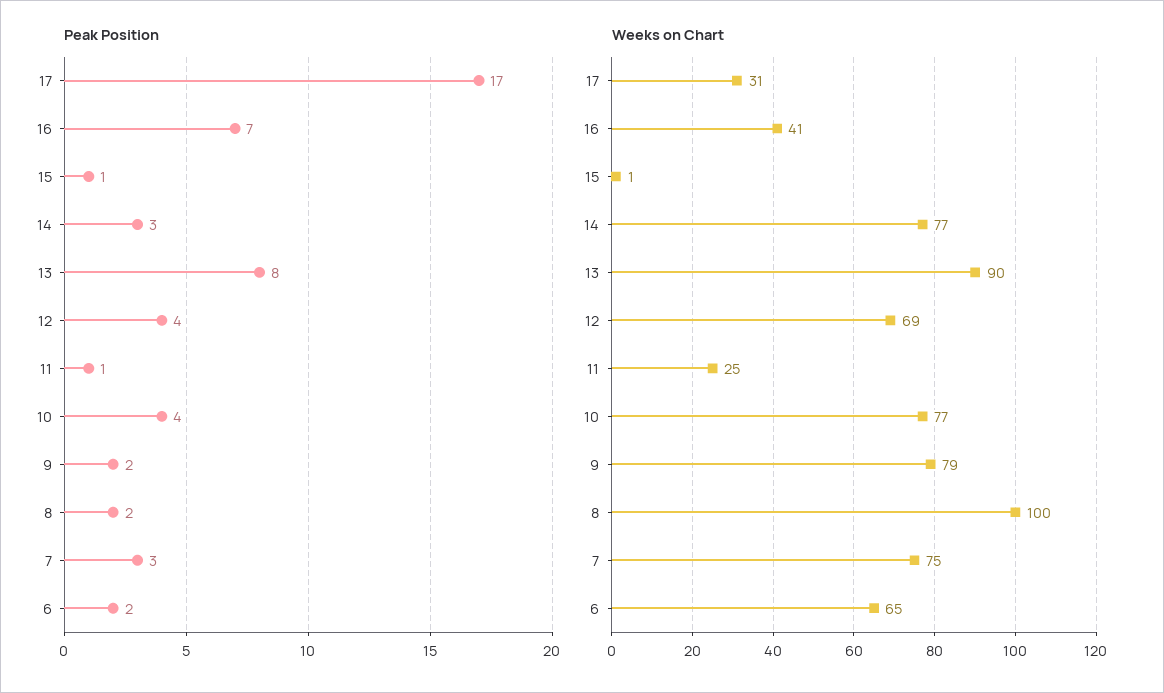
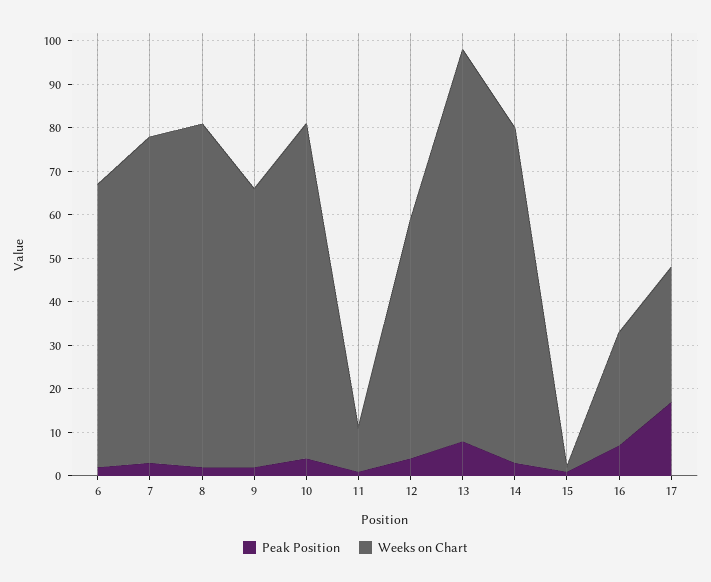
Weeks on Chart, 16: 41 -> 25
Weeks on Chart, 12: 69 -> 55
Weeks on Chart, 11: 25 -> 10
Weeks on Chart, 9: 79 -> 65
Weeks on Chart, 8: 100 -> 80

